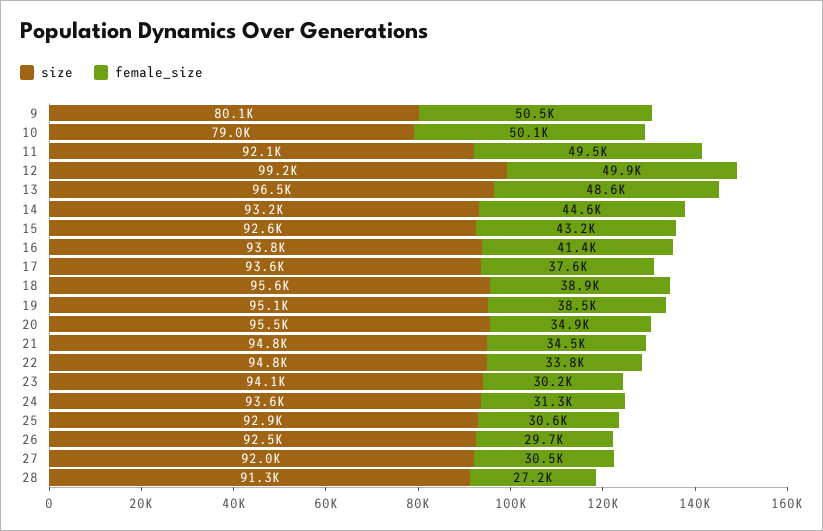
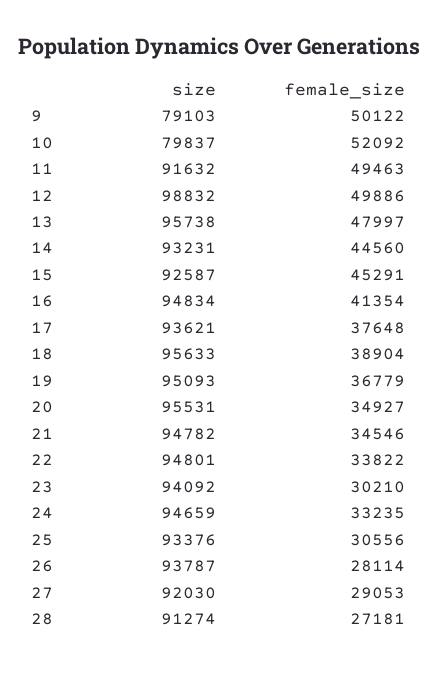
size, 9: 80100 -> 79103
female_size, 9: 50500 -> 50122
size, 10: 79000 -> 79837
female_size, 10: 50100 -> 52092
size, 11: 92100 -> 91632
size, 12: 99200 -> 98832
size, 13: 96500 -> 95738
female_size, 13: 48600 -> 47997
female_size, 15: 43200 -> 45291
size, 16: 93800 -> 94834
female_size, 19: 38500 -> 36779
size, 24: 93600 -> 94659
female_size, 24: 31300 -> 33235
size, 25: 92900 -> 93376
size, 26: 92500 -> 93787
female_size, 26: 29700 -> 28114
female_size, 27: 30500 -> 29053

